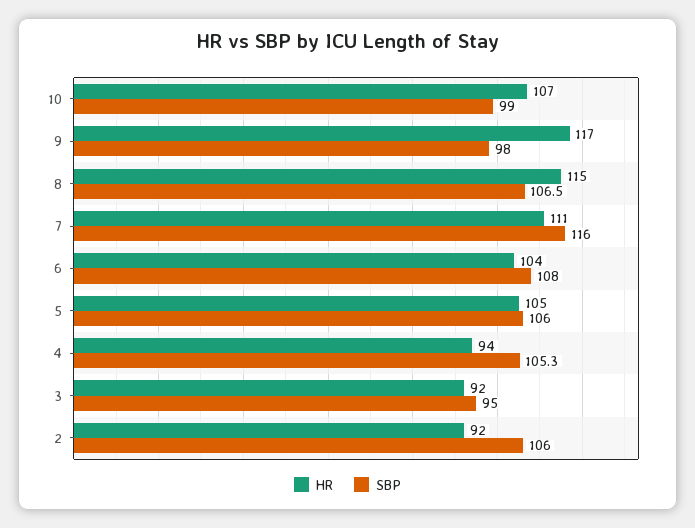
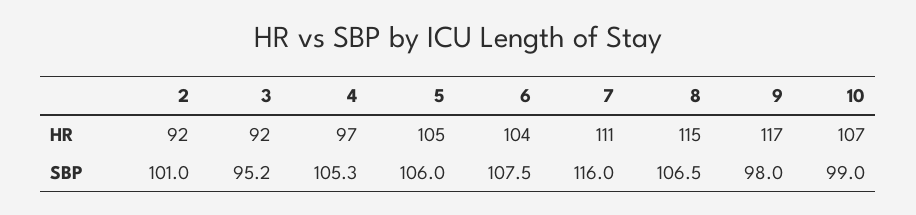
SBP, 6: 108 -> 107.5
HR, 4: 94 -> 97
SBP, 3: 95 -> 95.2
SBP, 2: 106 -> 101

